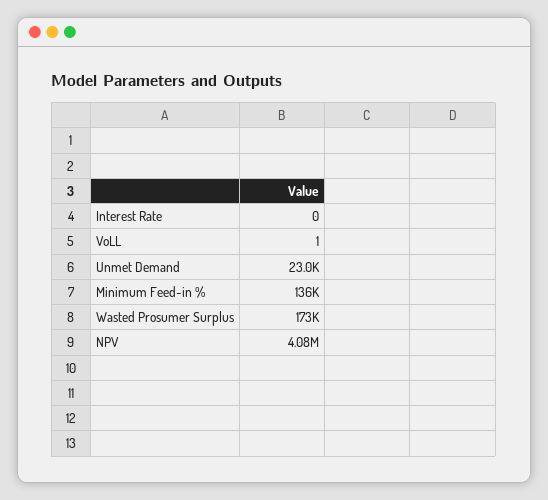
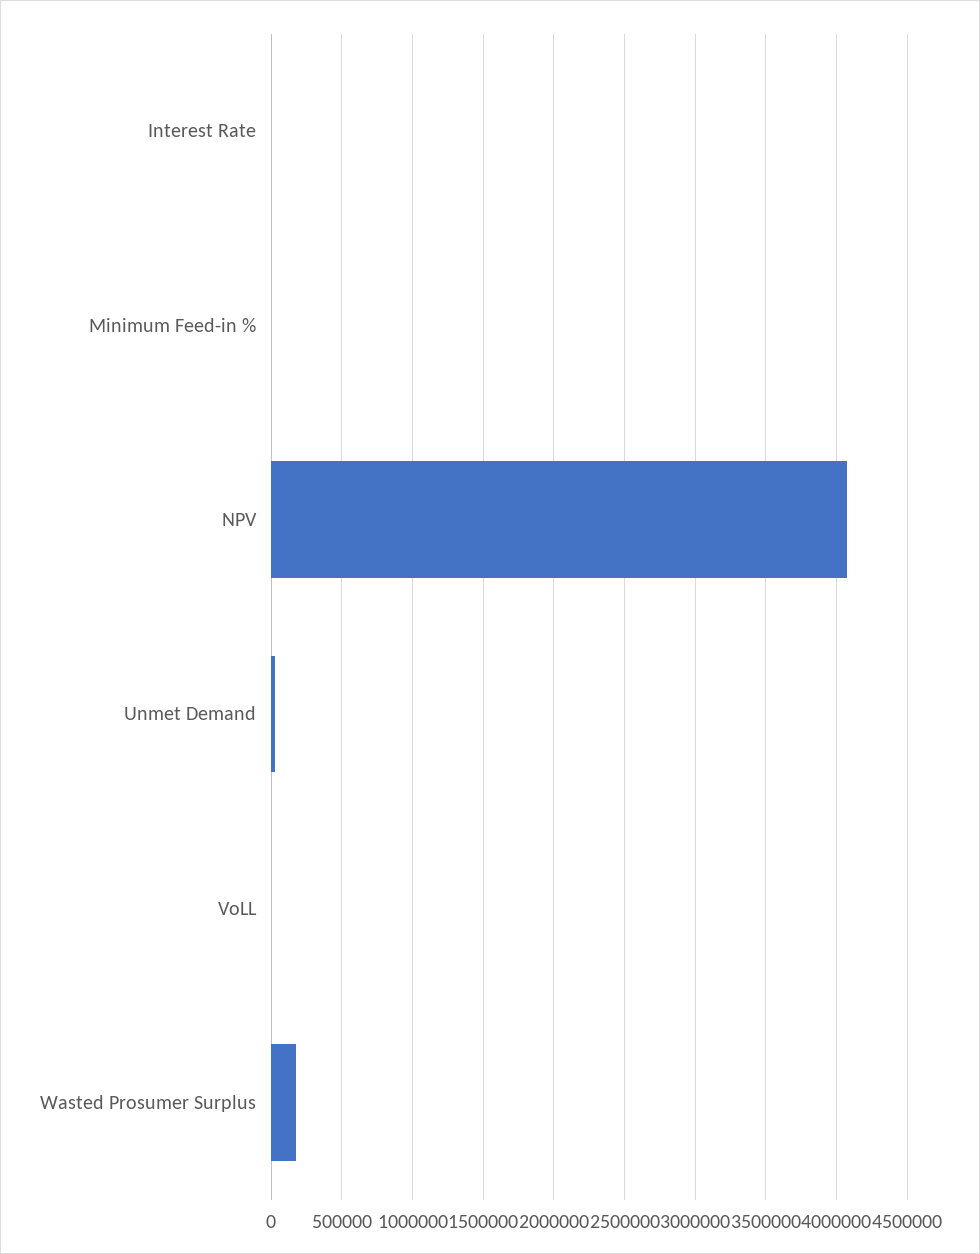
Minimum Feed-in %: 136000 -> 0

